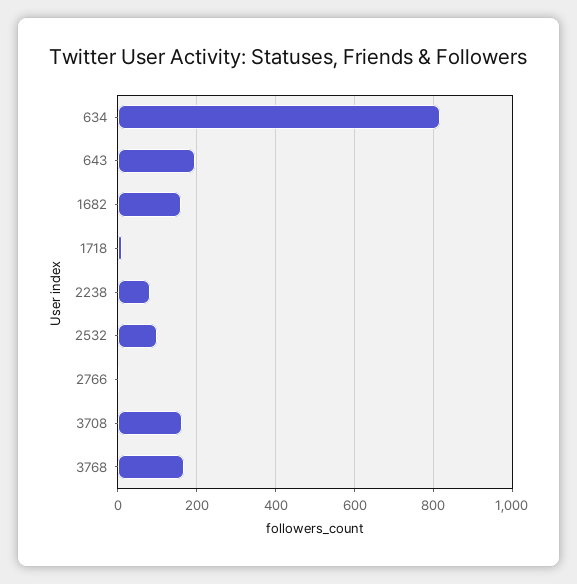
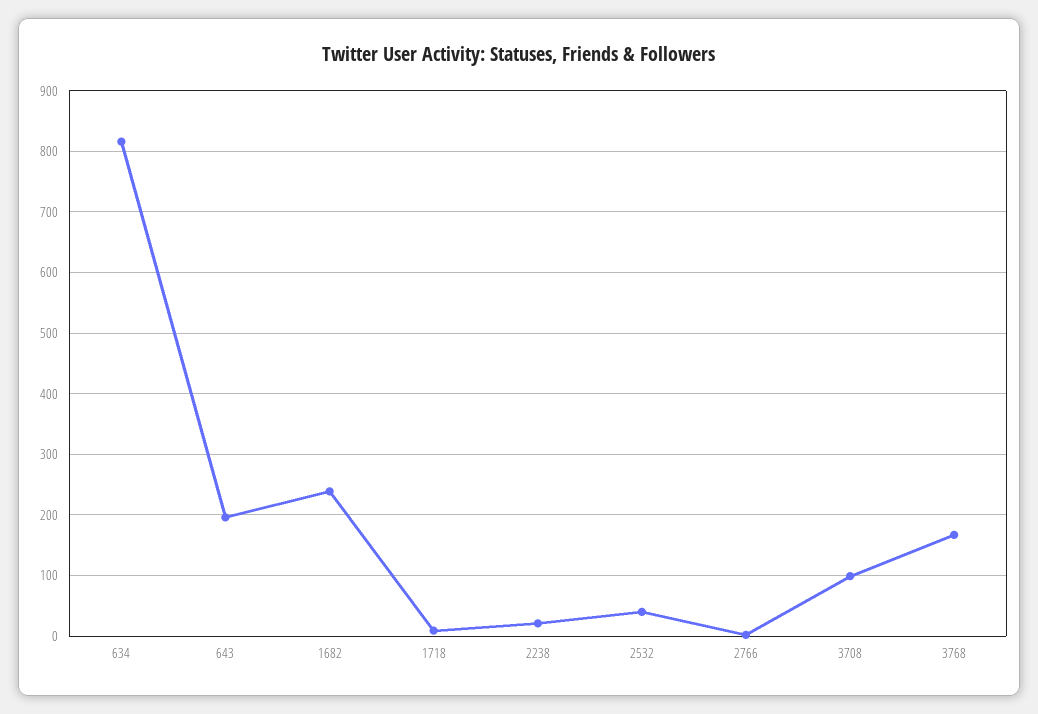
1682: 160 -> 240
2238: 80 -> 20
2532: 100 -> 40
3708: 160 -> 100

